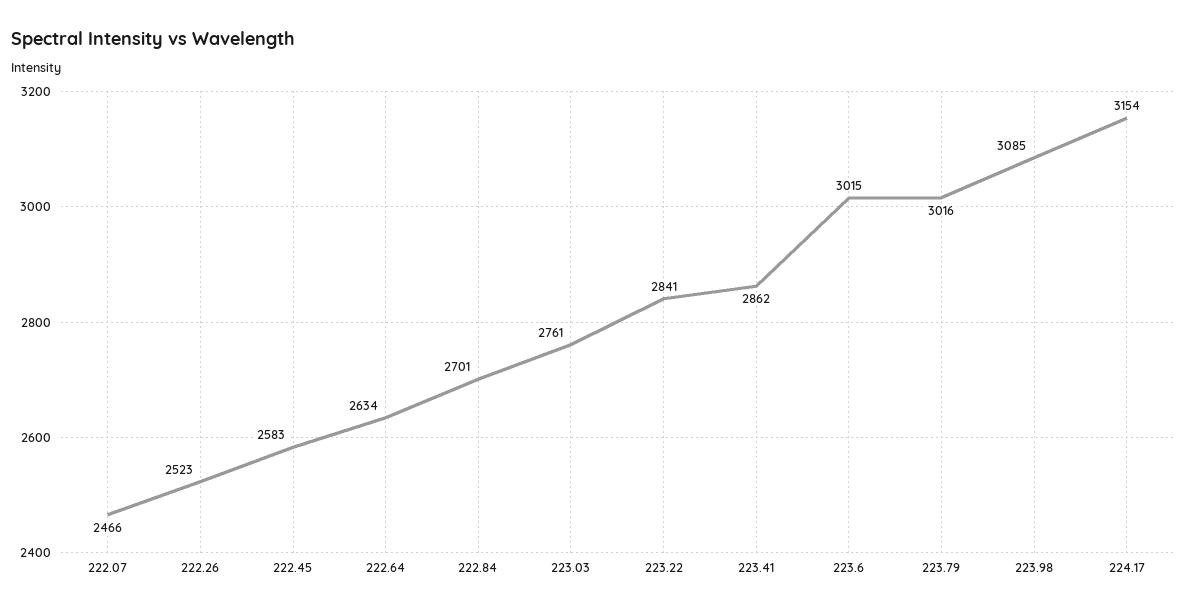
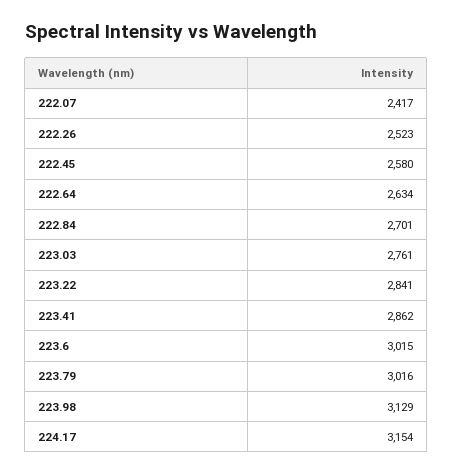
222.07: 2466 -> 2417
222.45: 2583 -> 2580
223.98: 3085 -> 3129

